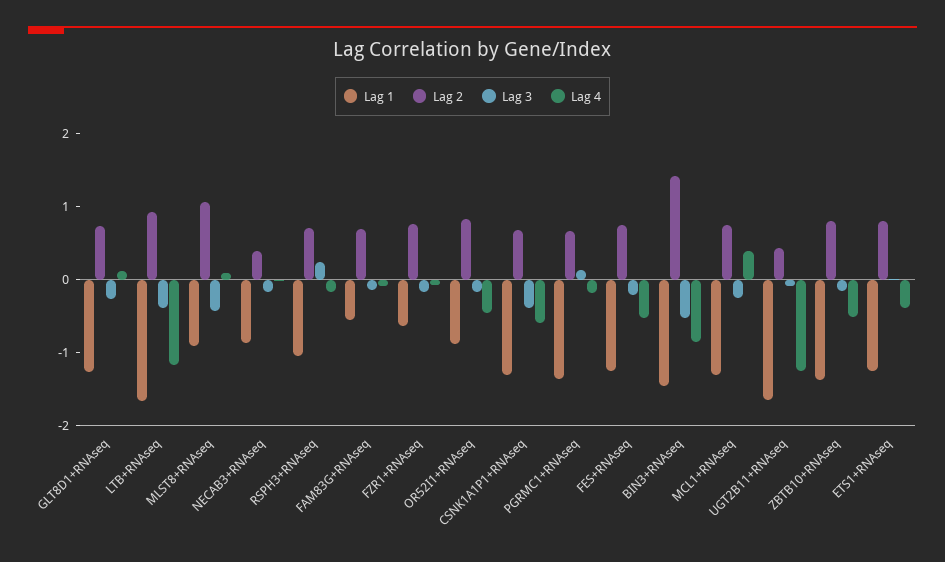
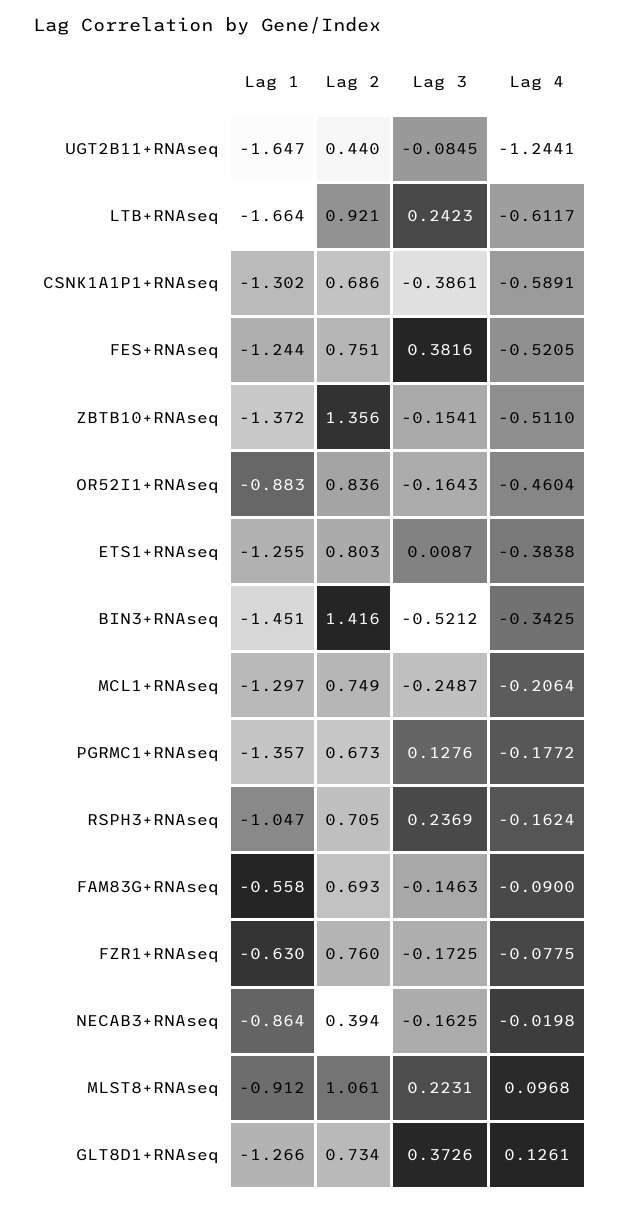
Lag 3, GLT8D1+RNAseq: -0.2 -> 0.3726
Lag 3, LTB+RNAseq: -0.4 -> 0.2423
Lag 4, LTB+RNAseq: -1.2 -> -0.6117
Lag 3, MLST8+RNAseq: -0.4 -> 0.2231
Lag 3, FES+RNAseq: -0.2 -> 0.3816
Lag 4, BIN3+RNAseq: -0.8 -> -0.3425
Lag 4, MCL1+RNAseq: 0.4 -> -0.2064
Lag 2, ZBTB10+RNAseq: 0.8 -> 1.356

